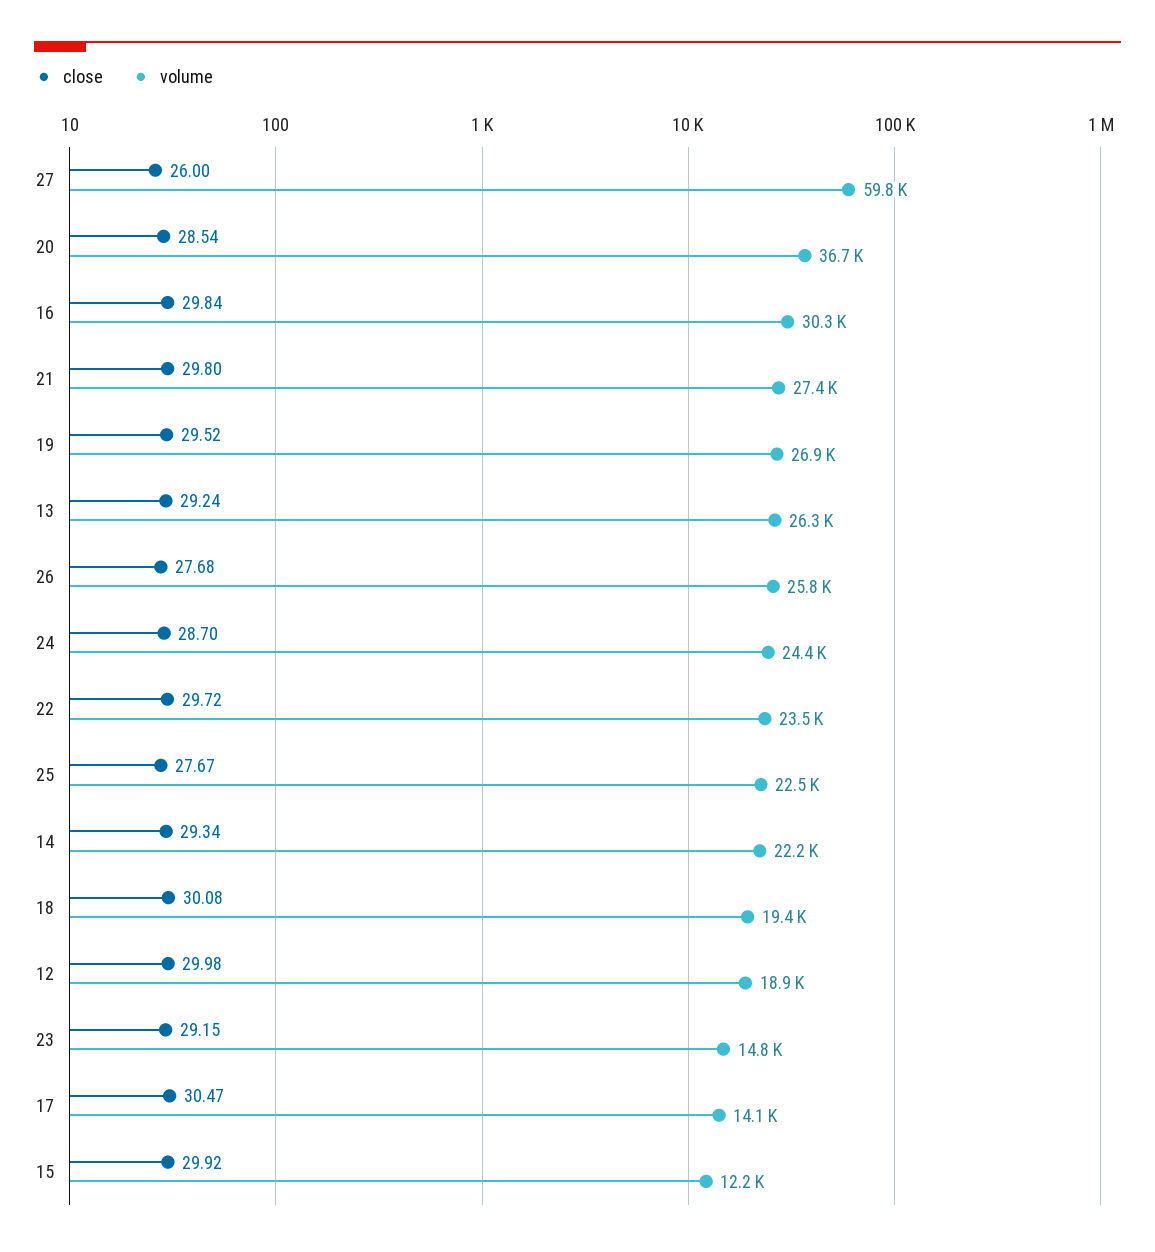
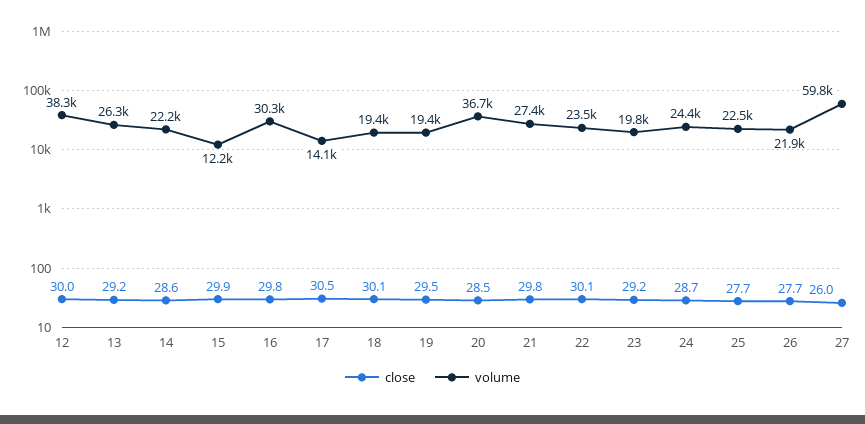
volume, 19: 26900 -> 19400
volume, 26: 25800 -> 21900
close, 22: 29.72 -> 30.1
close, 14: 29.34 -> 28.6
volume, 12: 18900 -> 38300
volume, 23: 14800 -> 19800

